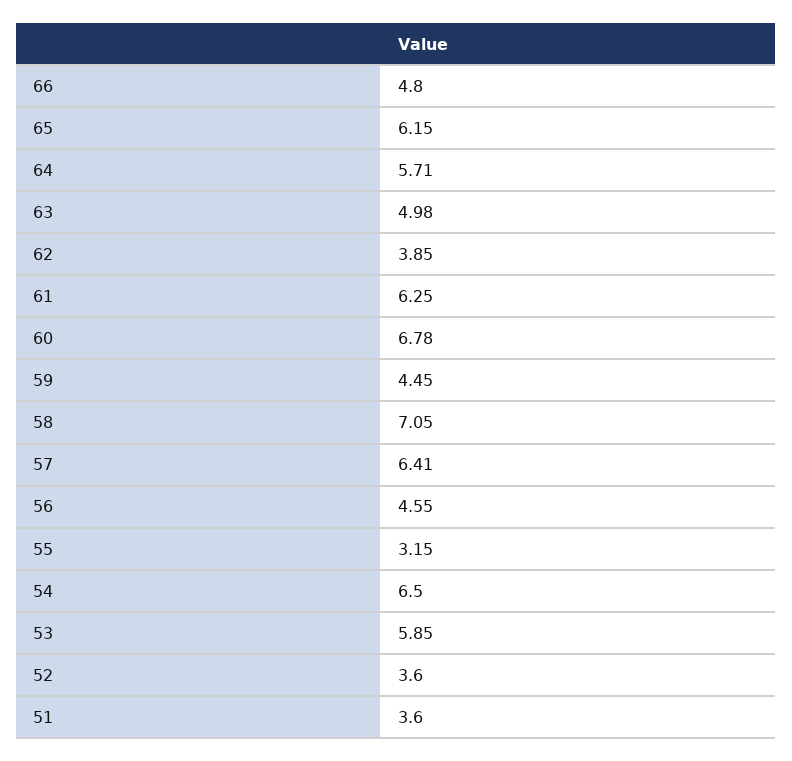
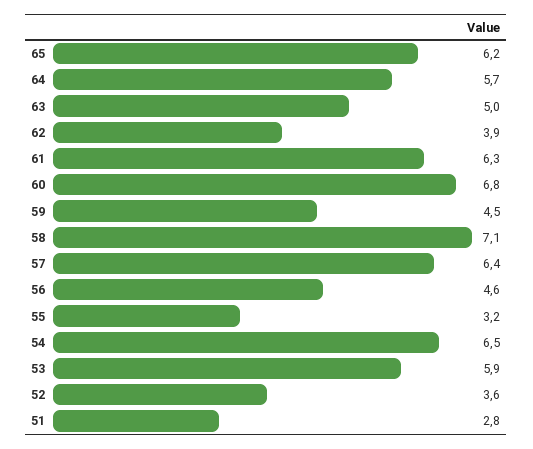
66: 4.8 -> none
51: 3.6 -> 2.8

